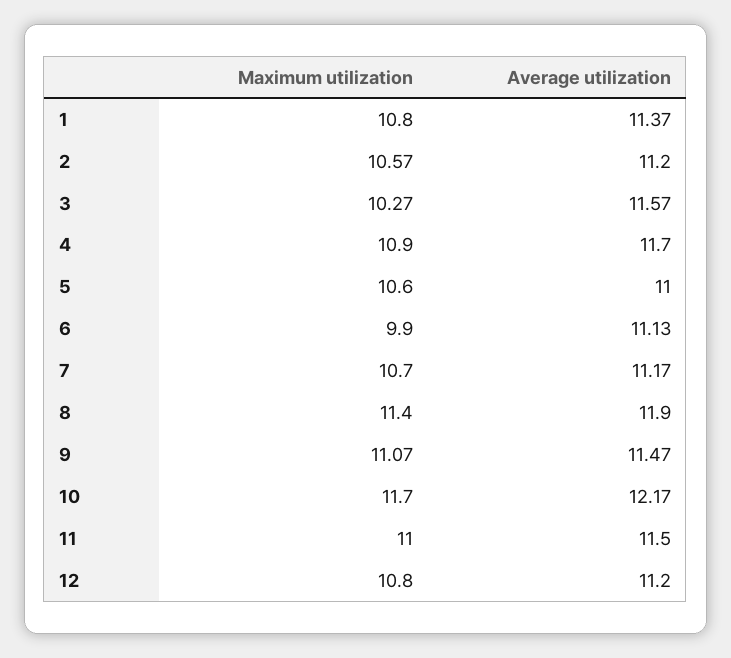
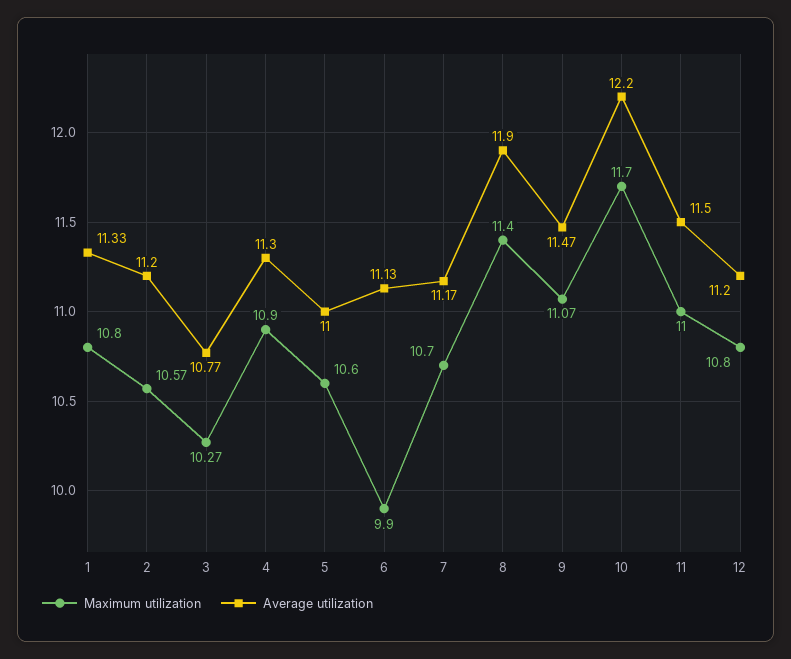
Average utilization, 1: 11.37 -> 11.33
Average utilization, 3: 11.57 -> 10.77
Average utilization, 4: 11.7 -> 11.3
Average utilization, 10: 12.17 -> 12.2

